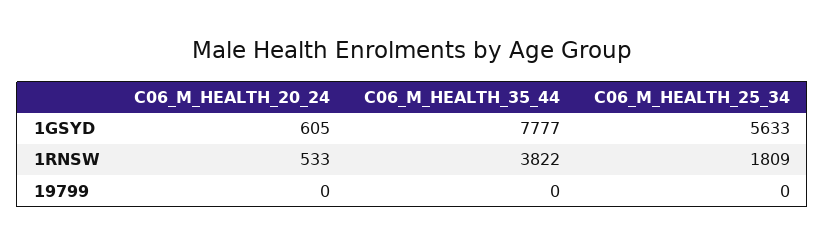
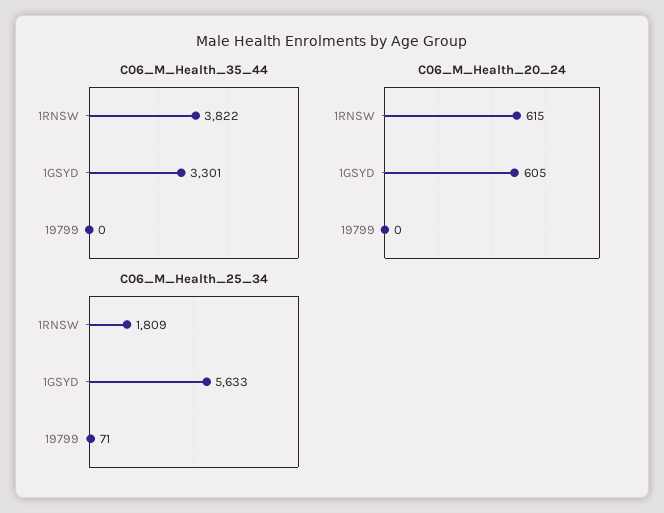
C06_M_HEALTH_35_44, 1GSYD: 7777 -> 3301
C06_M_HEALTH_20_24, 1RNSW: 533 -> 615
C06_M_HEALTH_25_34, 19799: 0 -> 71

